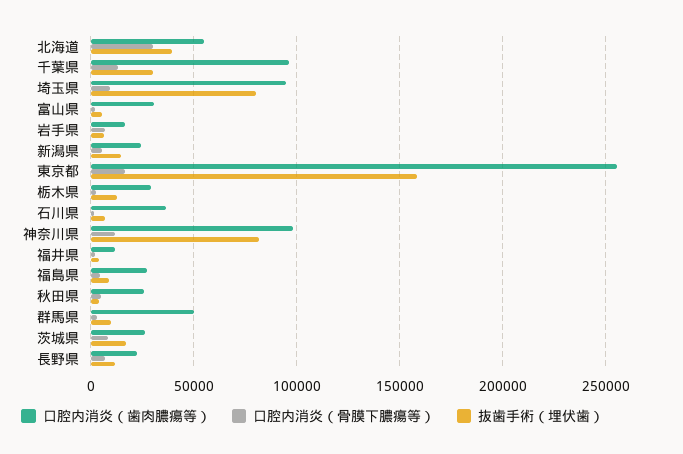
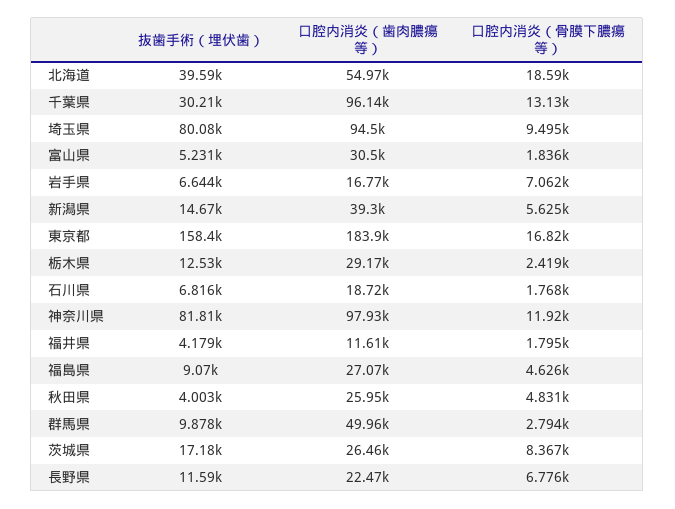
口腔内消炎（骨膜下膿瘍等）, 北海道: 30000 -> 18590
口腔内消炎（歯肉膿瘍等）, 新潟県: 25000 -> 39300
口腔内消炎（歯肉膿瘍等）, 東京都: 255000 -> 183900
口腔内消炎（歯肉膿瘍等）, 石川県: 35000 -> 18720

